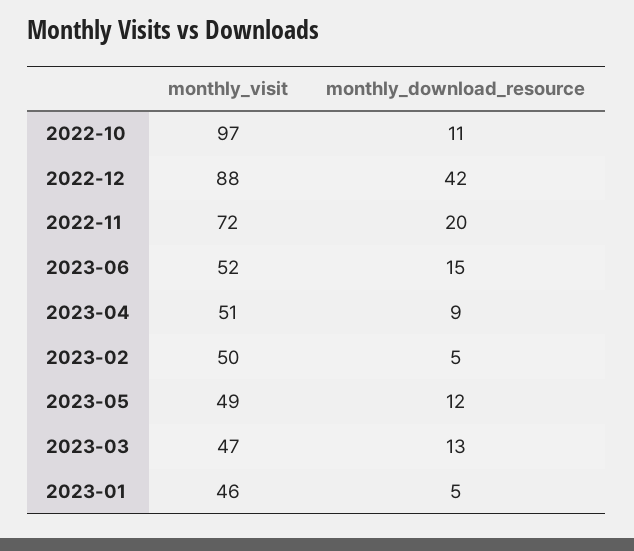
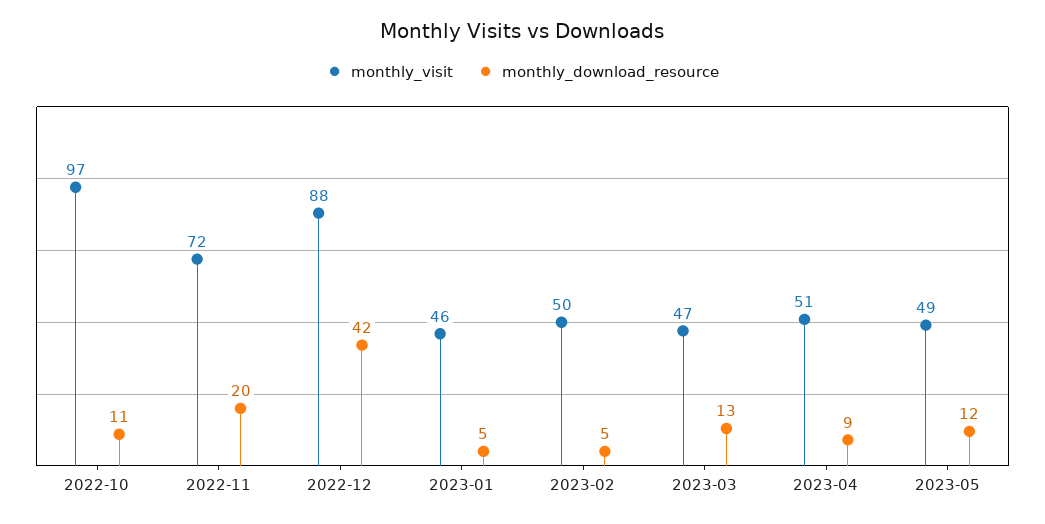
monthly_visit, 2023-06: 52 -> none
monthly_download_resource, 2023-06: 15 -> none

